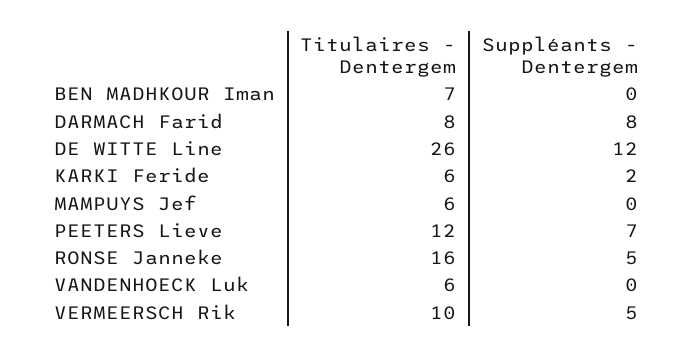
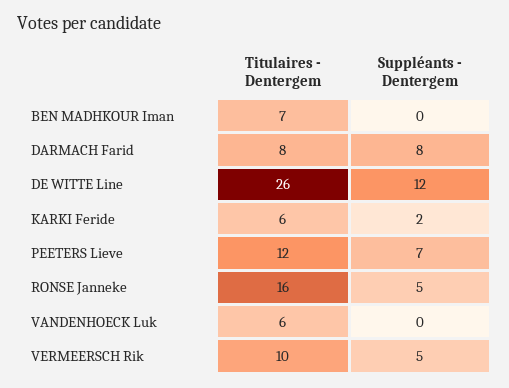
Titulaires - Dentergem, MAMPUYS Jef: 6 -> none
Suppléants - Dentergem, MAMPUYS Jef: 0 -> none

